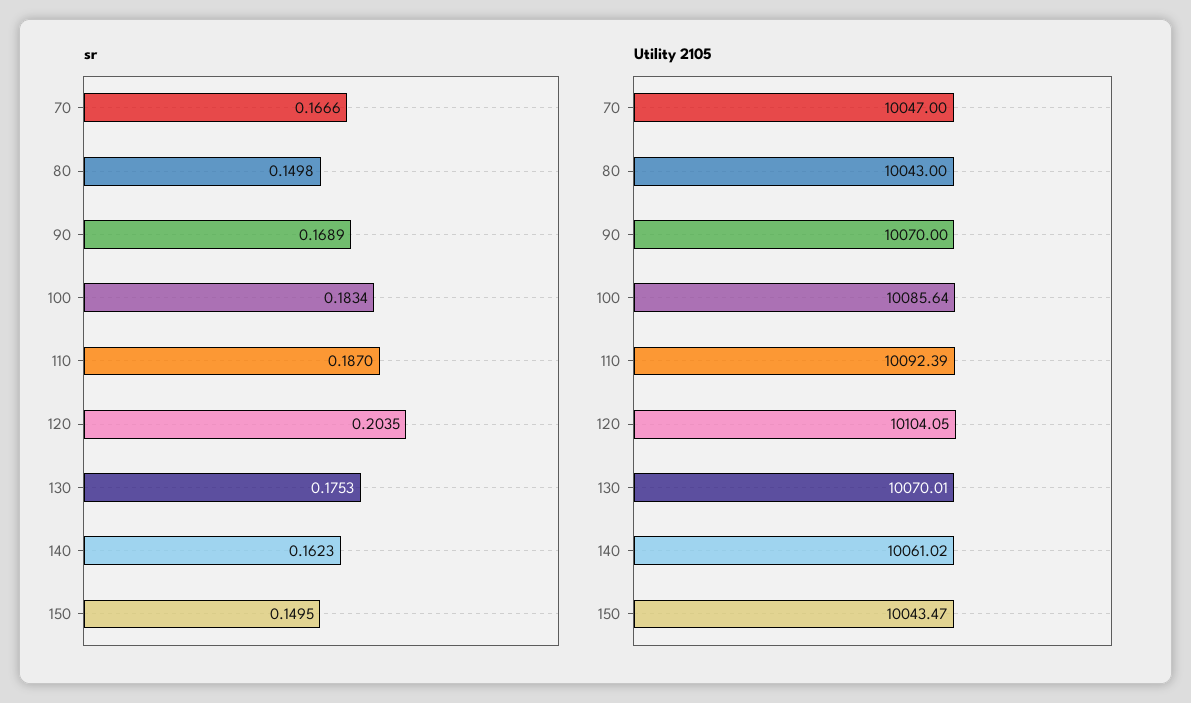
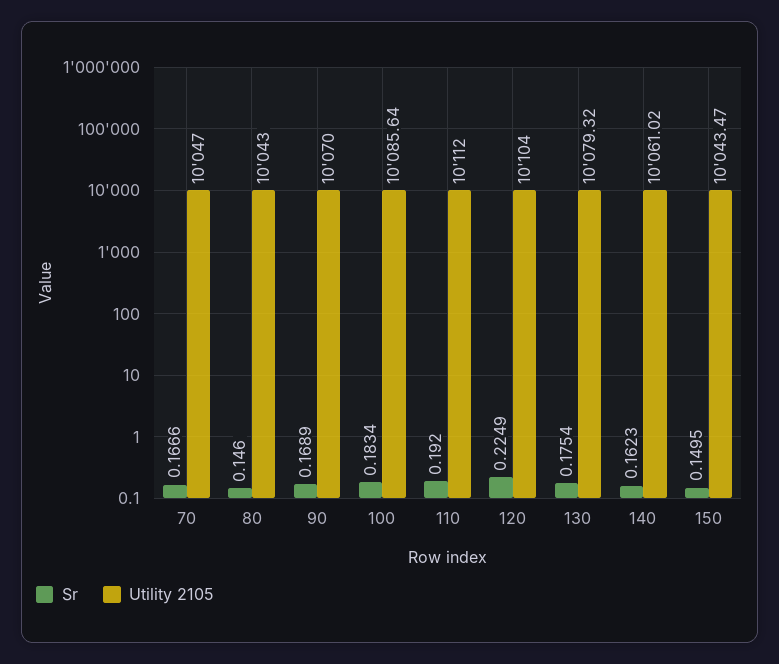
sr, 80: 0.1498 -> 0.146
sr, 110: 0.187 -> 0.192
sr, 120: 0.2035 -> 0.2249
sr, 130: 0.1753 -> 0.1754
Utility 2105, 110: 10092.39 -> 10112
Utility 2105, 120: 10104.05 -> 10104
Utility 2105, 130: 10070.01 -> 10079.32

